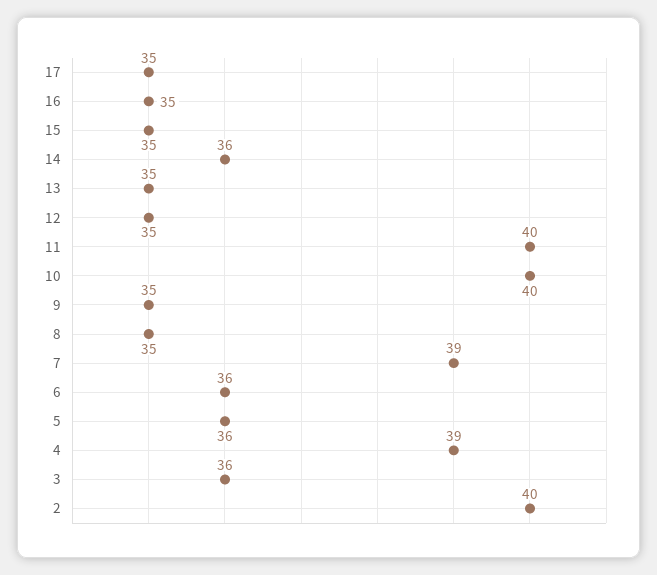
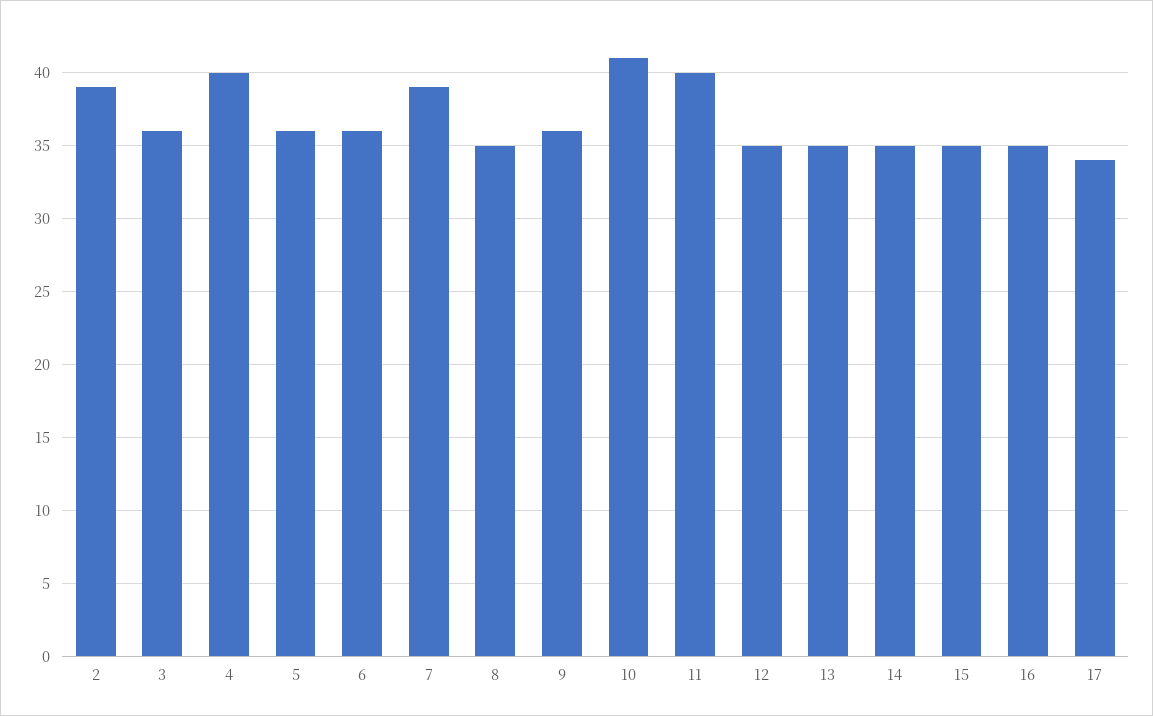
17: 35 -> 34
14: 36 -> 35
10: 40 -> 41
9: 35 -> 36
4: 39 -> 40
2: 40 -> 39

